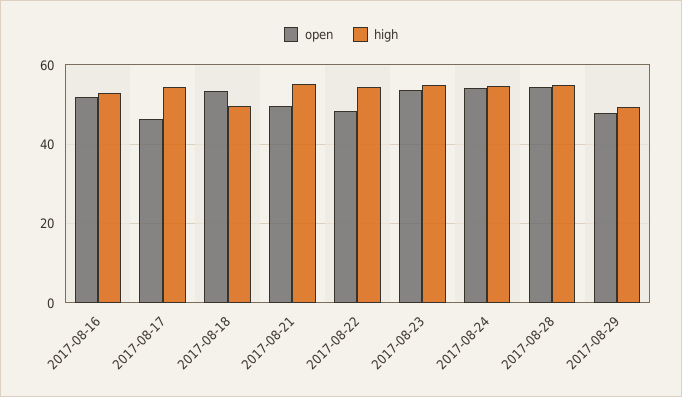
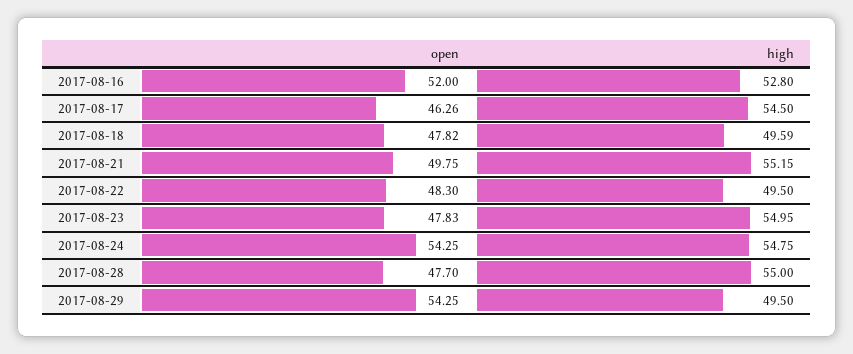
open, 2017-08-18: 54 -> 47.82
high, 2017-08-22: 54 -> 49.5
open, 2017-08-23: 54 -> 47.83
open, 2017-08-28: 54 -> 47.7
open, 2017-08-29: 48 -> 54.25

